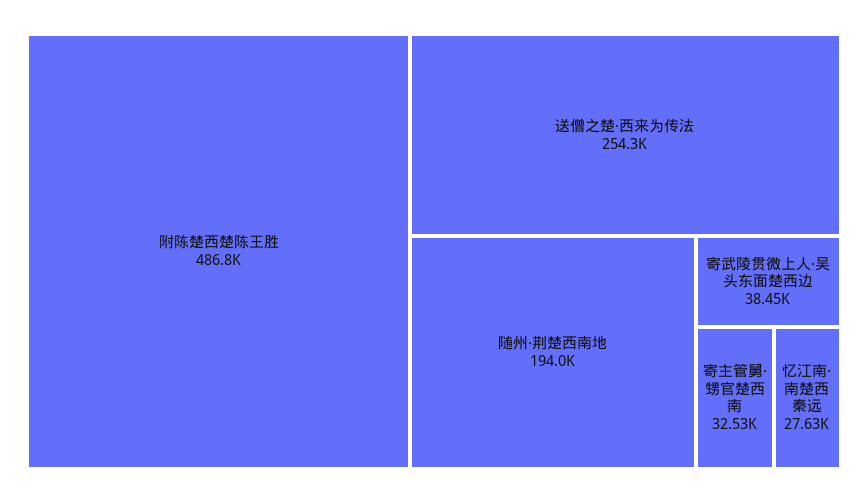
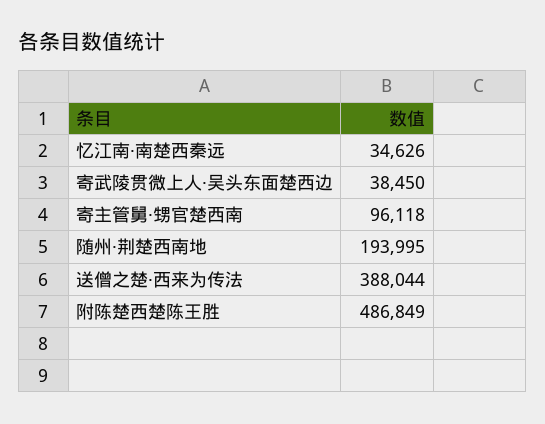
送僧之楚·西来为传法: 254300 -> 388044
寄主管舅·甥官楚西南: 32530 -> 96118
忆江南·南楚西秦远: 27630 -> 34626

